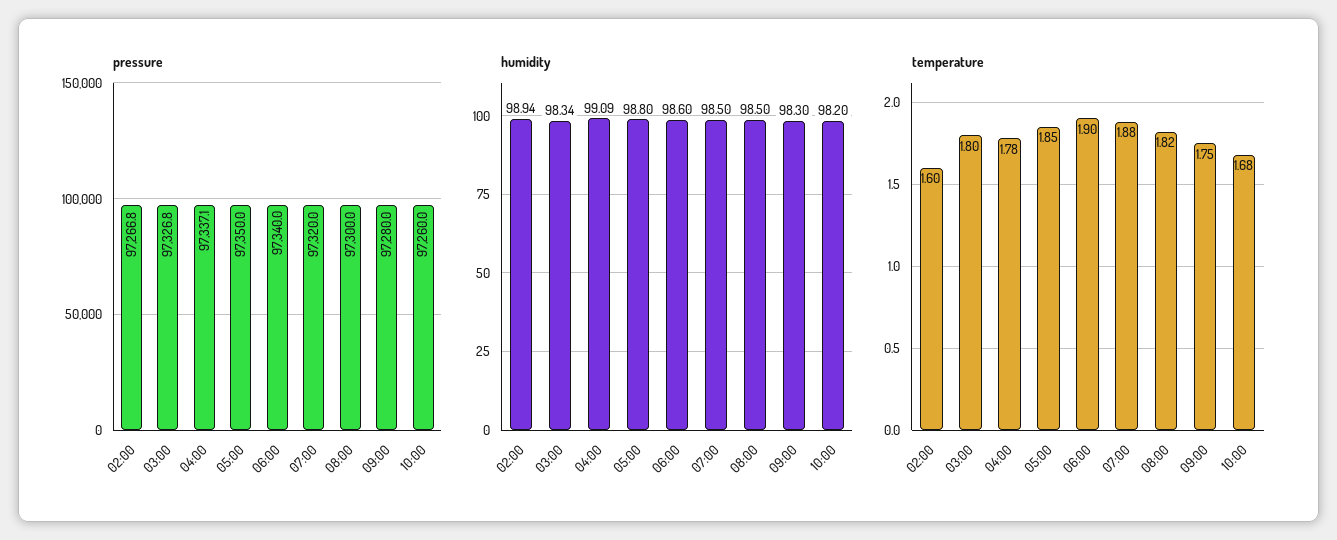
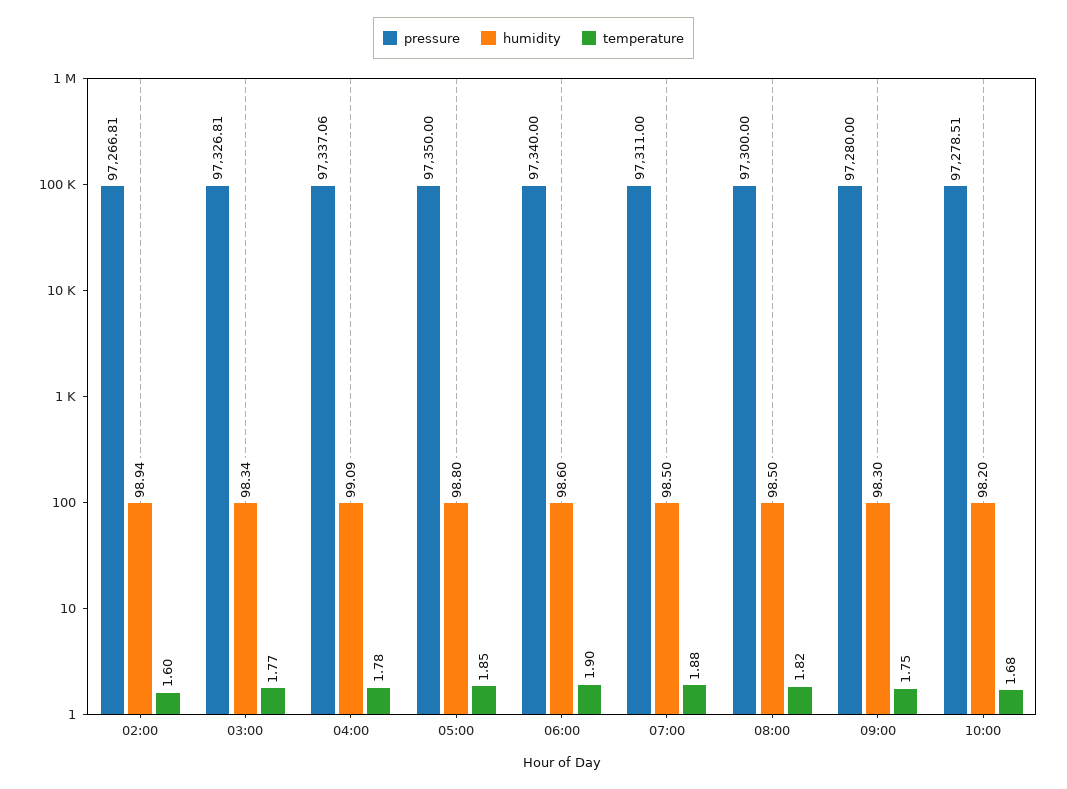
pressure, 07:00: 97320 -> 97311
pressure, 10:00: 97260 -> 97278.51
temperature, 03:00: 1.8 -> 1.77

